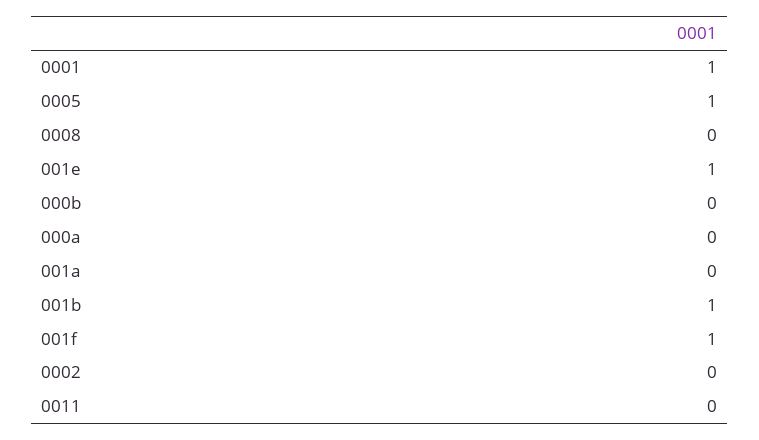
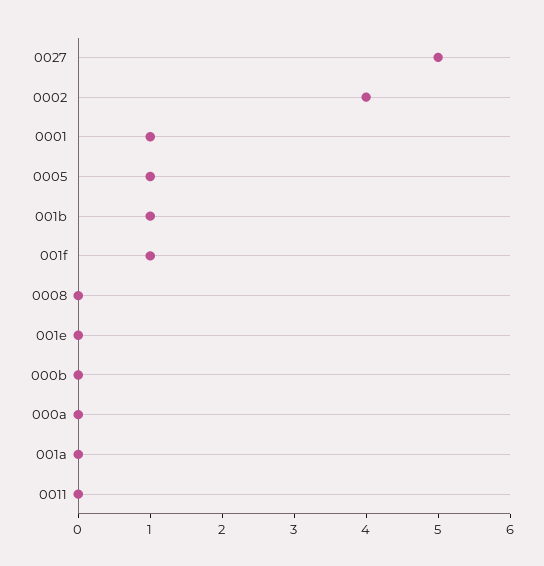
001e: 1 -> 0
0002: 0 -> 4
0027: none -> 5

